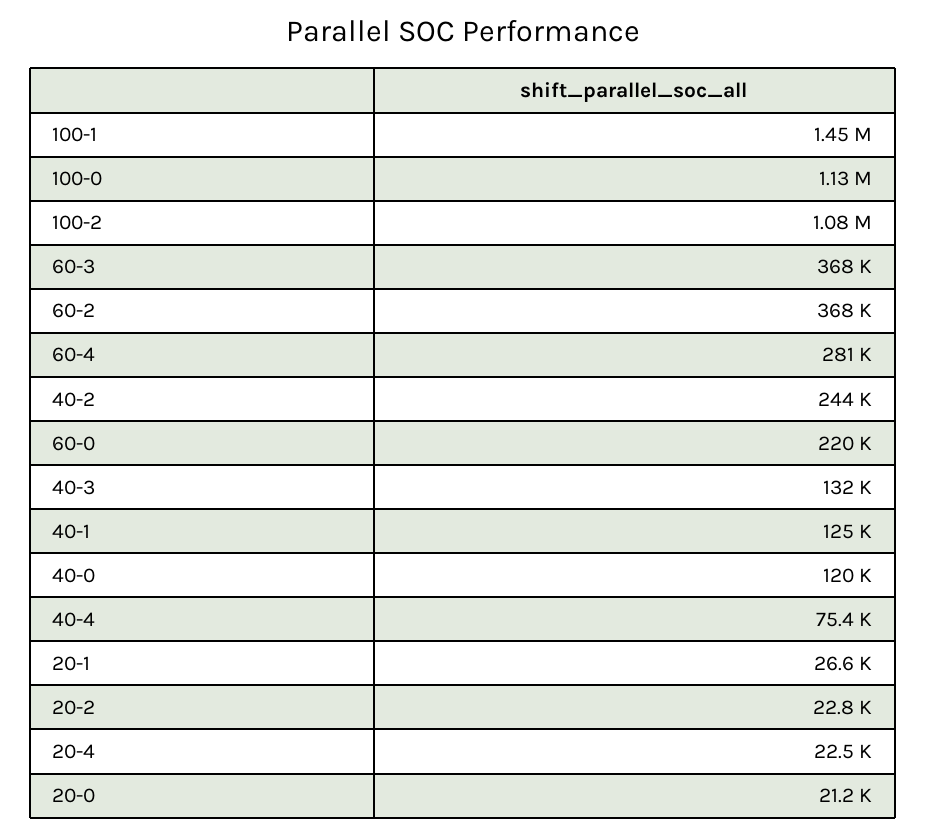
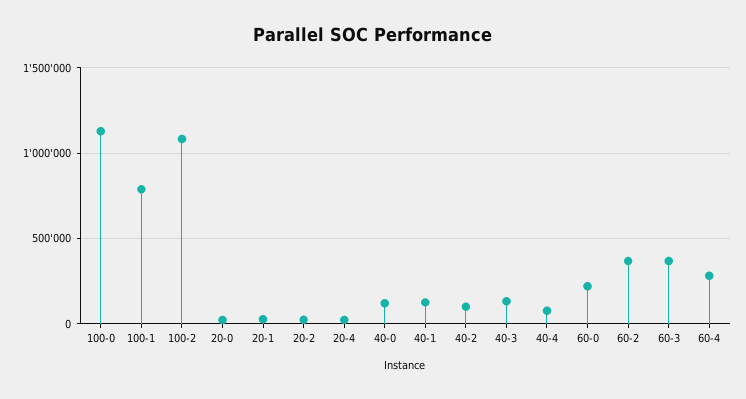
100-1: 1450000 -> 800000
40-2: 244000 -> 100000

